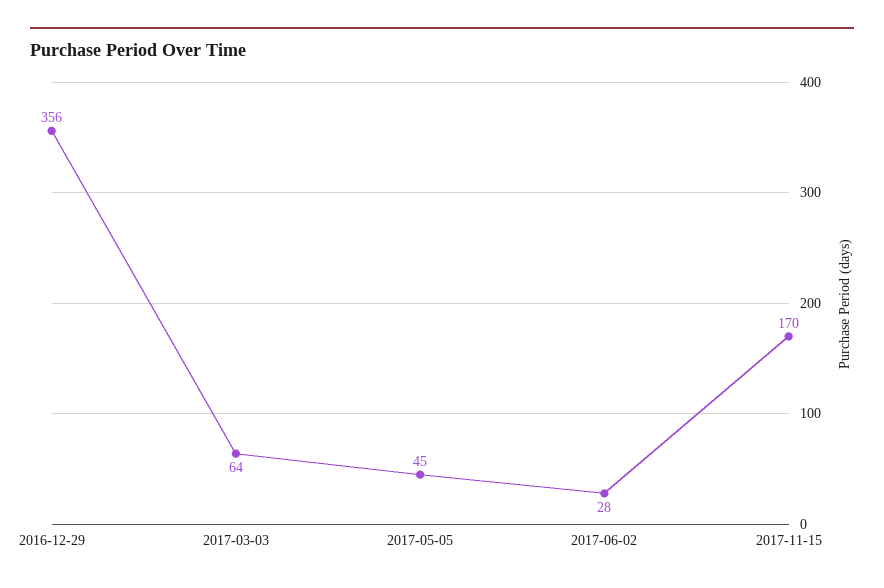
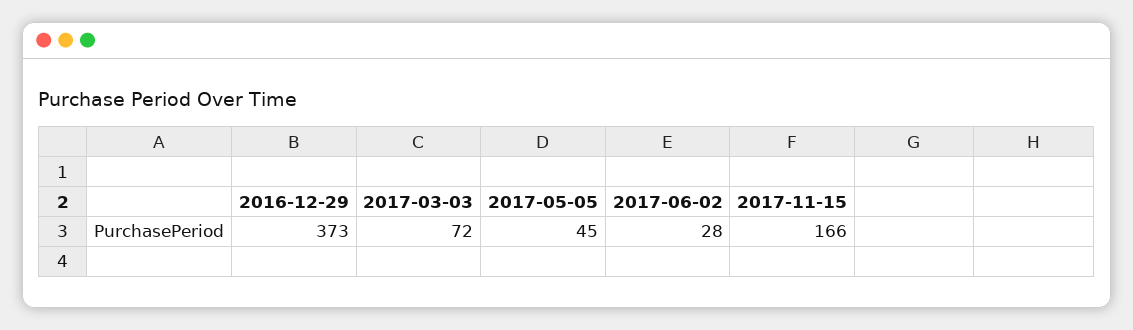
2016-12-29: 356 -> 373
2017-03-03: 64 -> 72
2017-11-15: 170 -> 166

